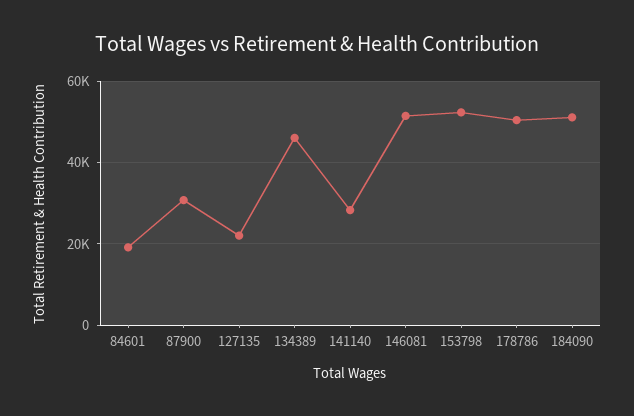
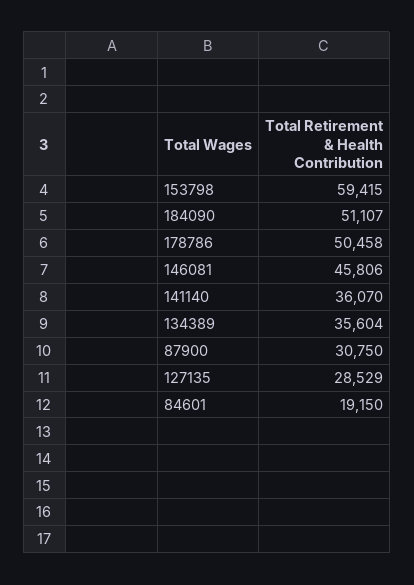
127135: 22000 -> 28529
134389: 46000 -> 35604
141140: 28000 -> 36070
146081: 52000 -> 45806
153798: 52000 -> 59415

